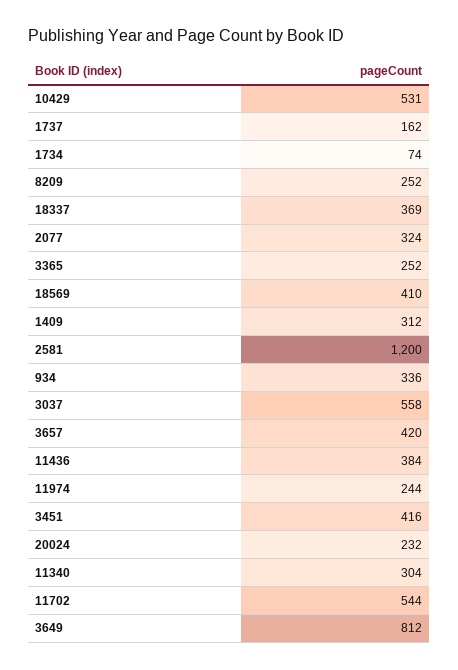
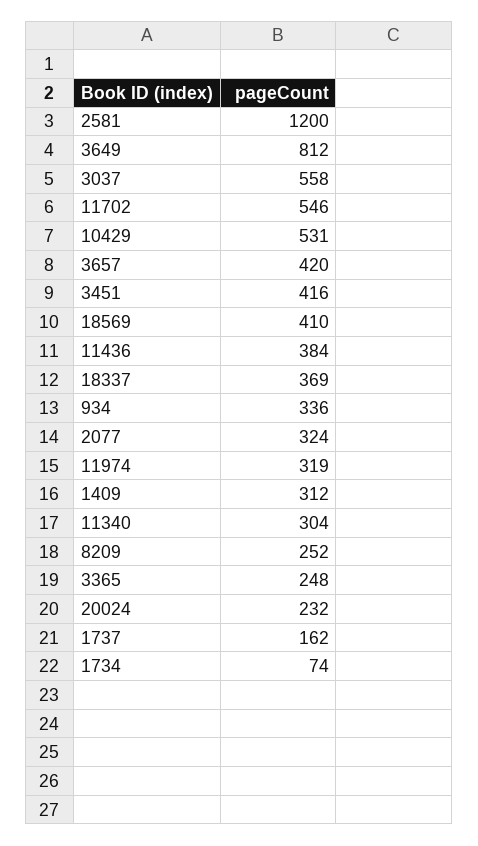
3365: 252 -> 248
11974: 244 -> 319
11702: 544 -> 546

